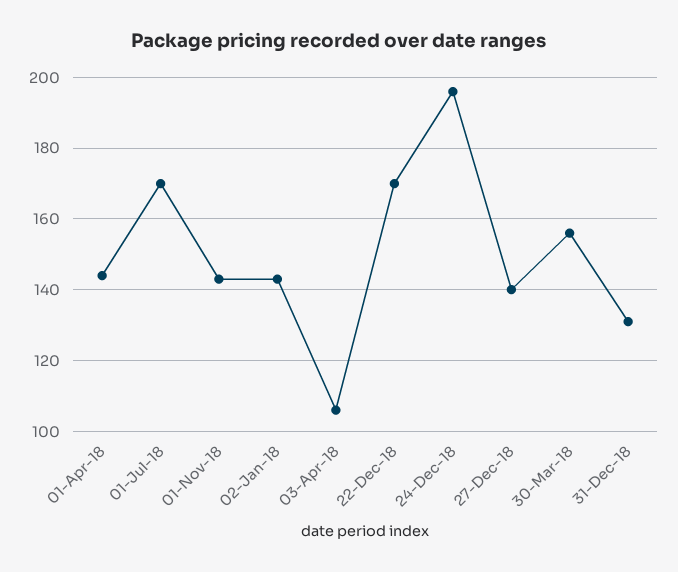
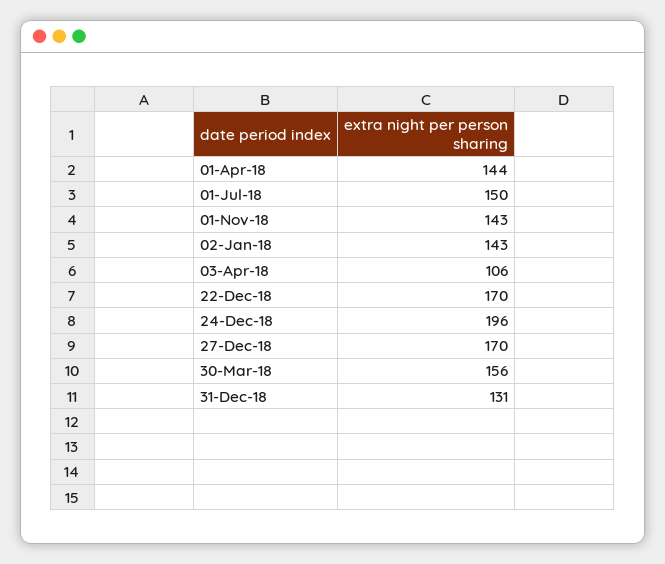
01-Jul-18: 170 -> 150
27-Dec-18: 140 -> 170

